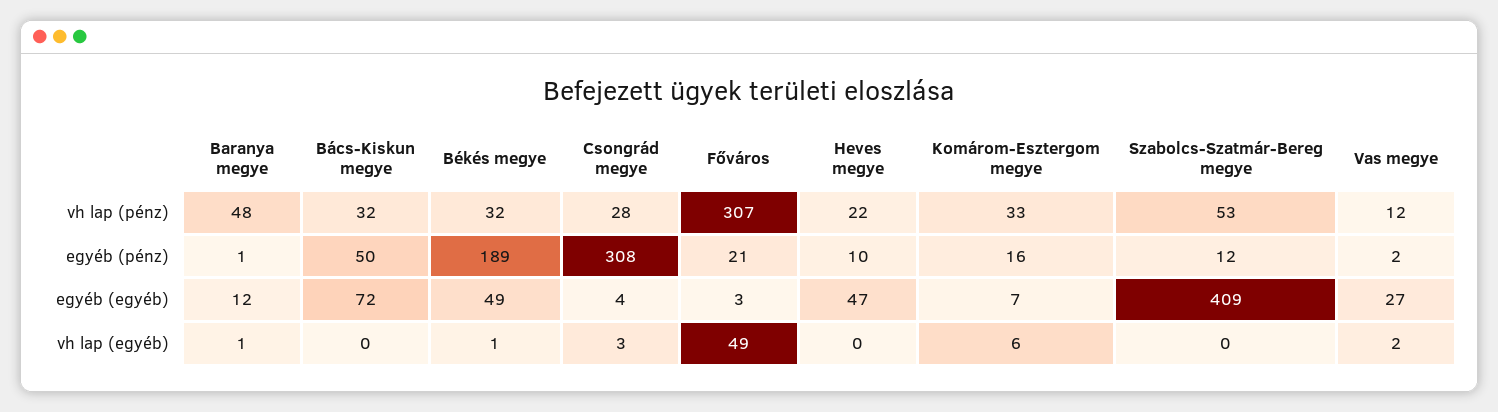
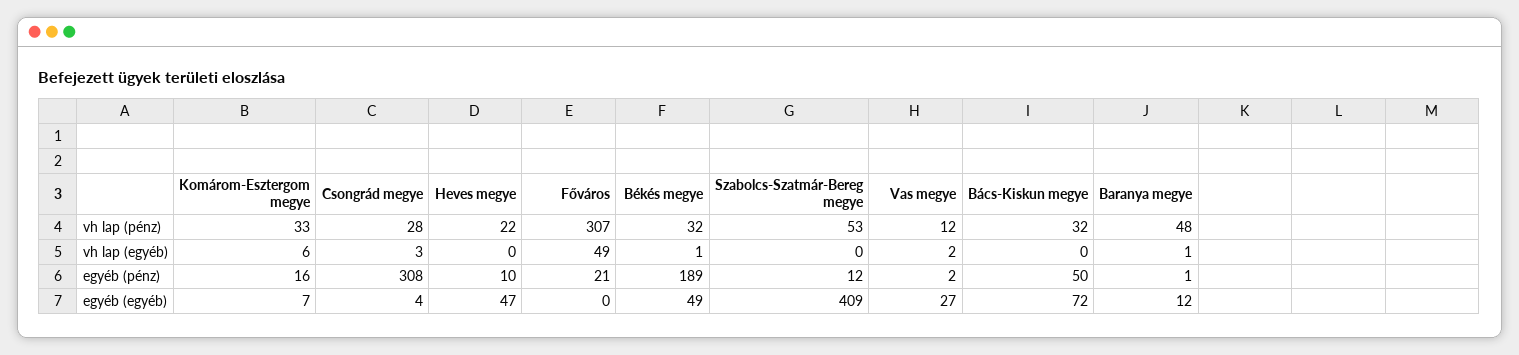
Főváros, egyéb (egyéb): 3 -> 0

